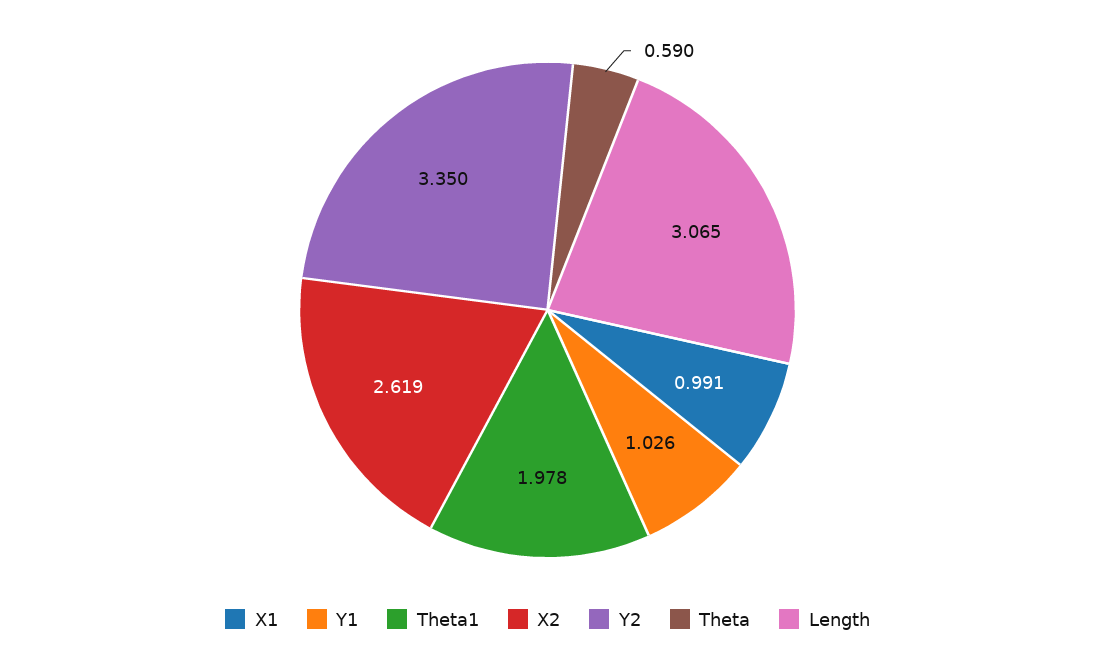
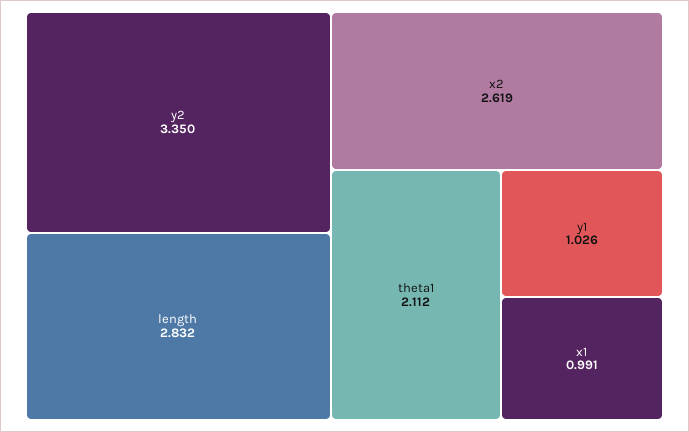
Theta1: 1.978 -> 2.112
Theta: 0.59 -> none
Length: 3.065 -> 2.832

